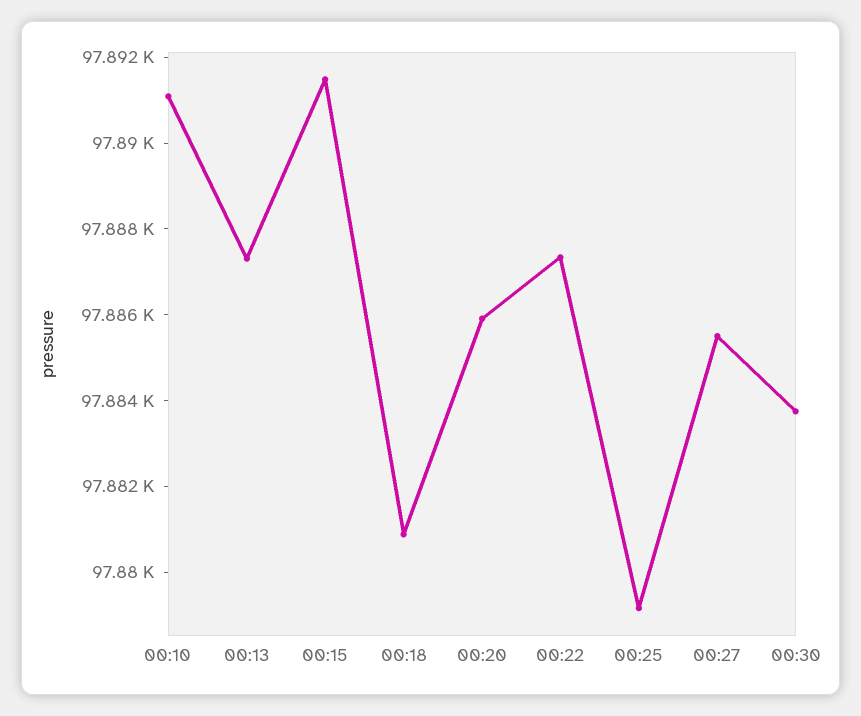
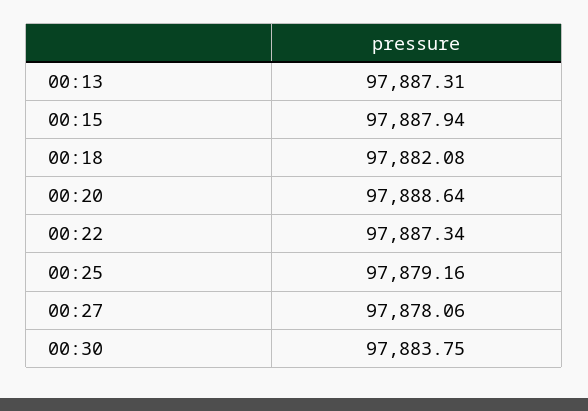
00:10: 97891 -> none
00:15: 97891.5 -> 97887.94
00:18: 97881 -> 97882.08
00:20: 97886 -> 97888.64
00:27: 97885.5 -> 97878.06

